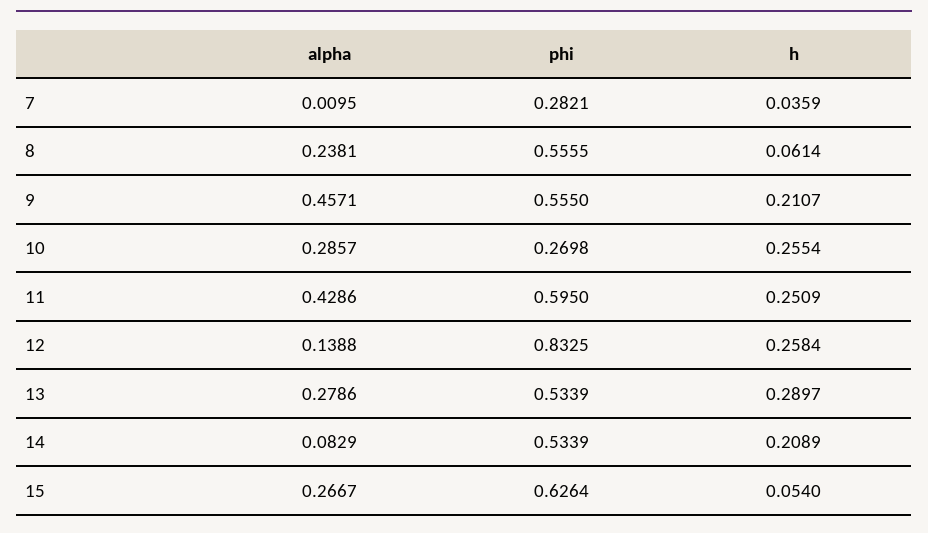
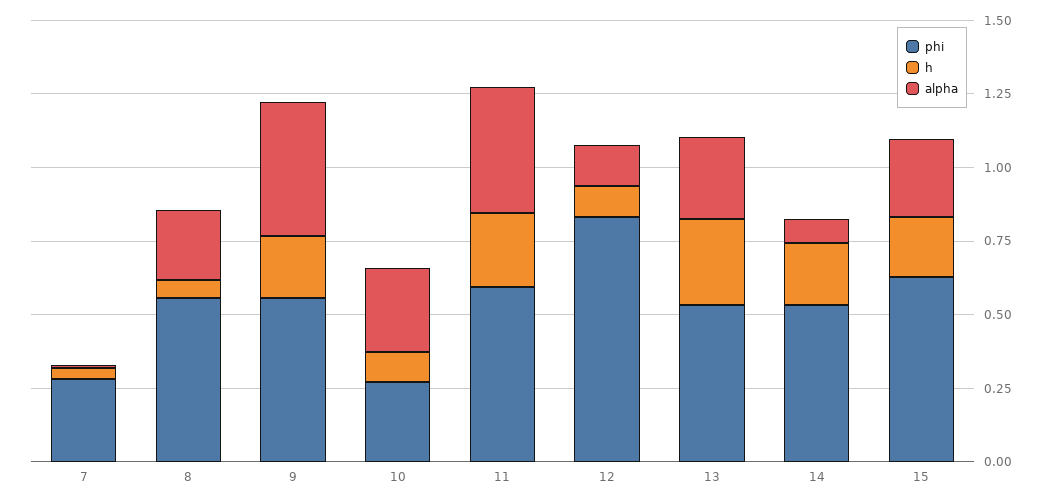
h, 10: 0.2554 -> 0.1
h, 12: 0.2584 -> 0.1
h, 15: 0.054 -> 0.2

